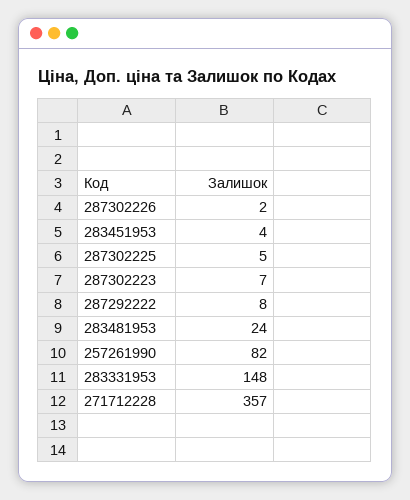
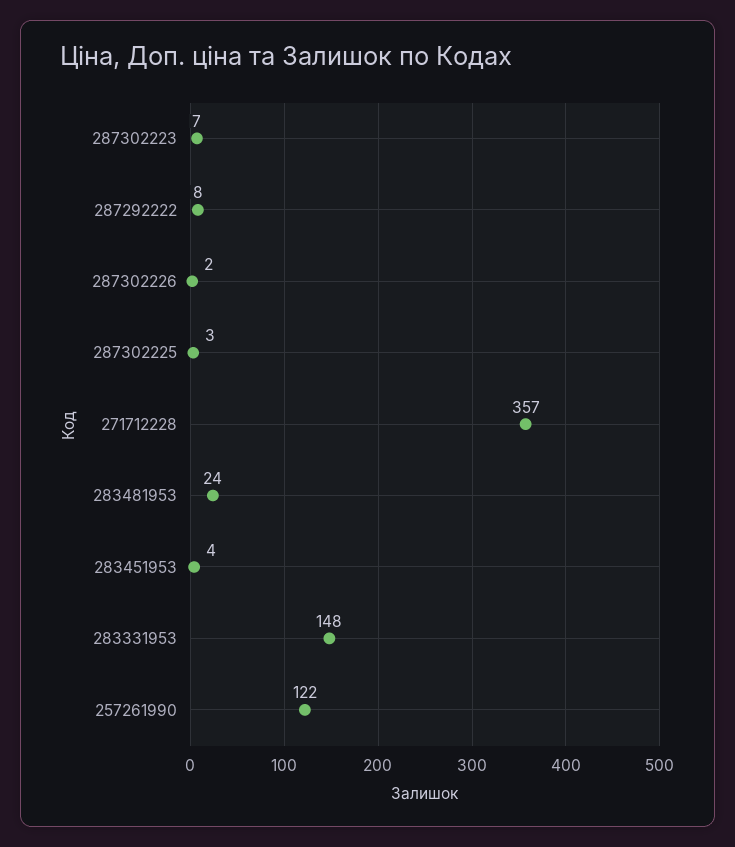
287302225: 5 -> 3
257261990: 82 -> 122

